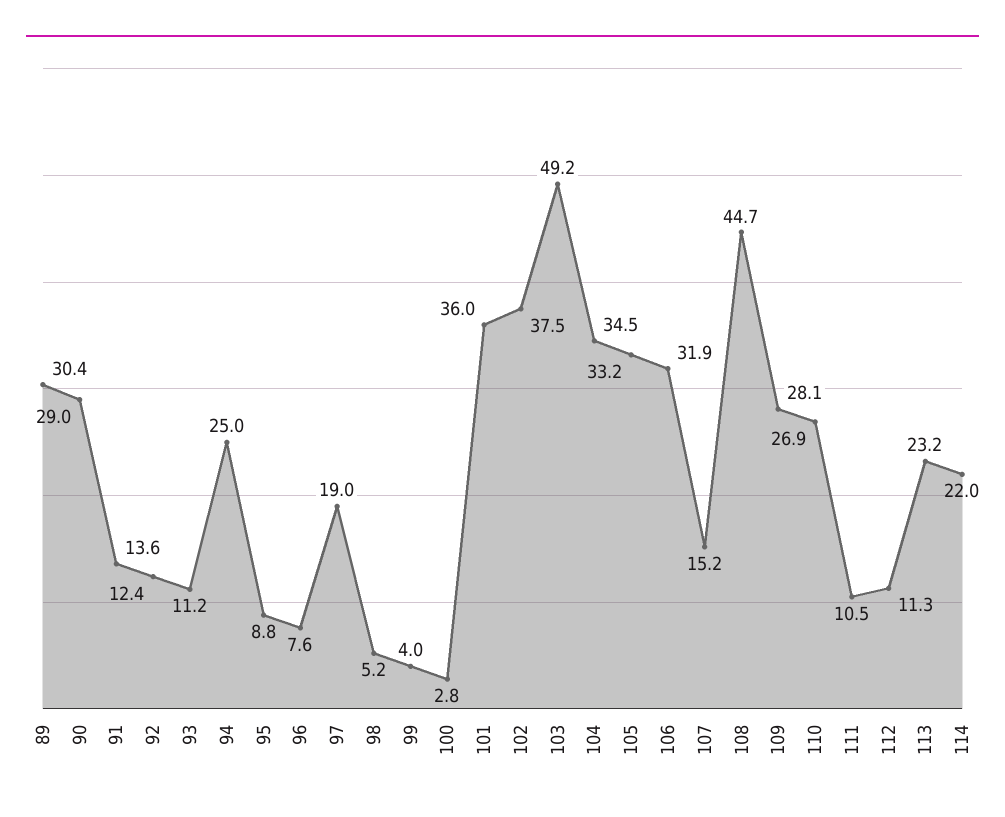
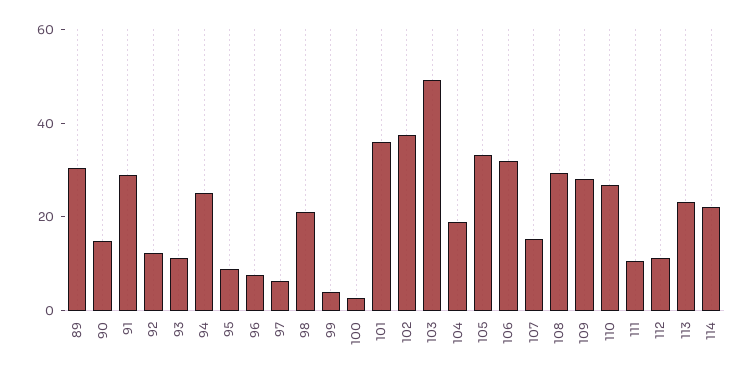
90: 29 -> 15
91: 13.6 -> 30
97: 19 -> 5
98: 5.2 -> 20
104: 34.5 -> 20
108: 44.7 -> 30

